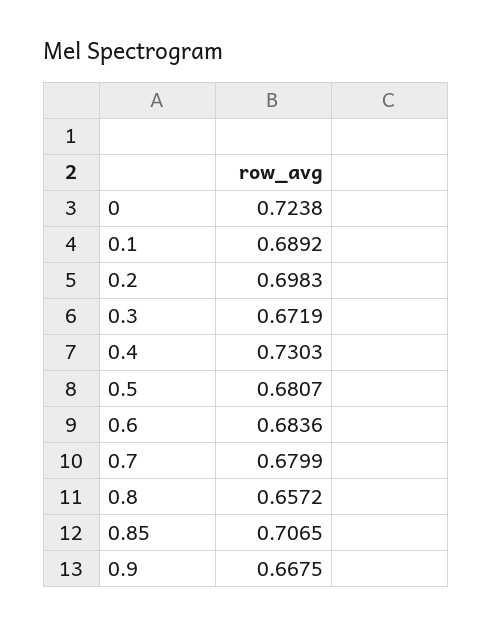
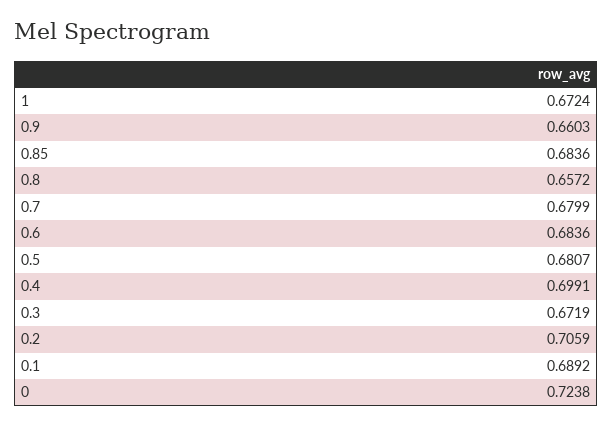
0.2: 0.6983 -> 0.7059
0.4: 0.7303 -> 0.6991
0.85: 0.7065 -> 0.6836
0.9: 0.6675 -> 0.6603
1: none -> 0.6724

